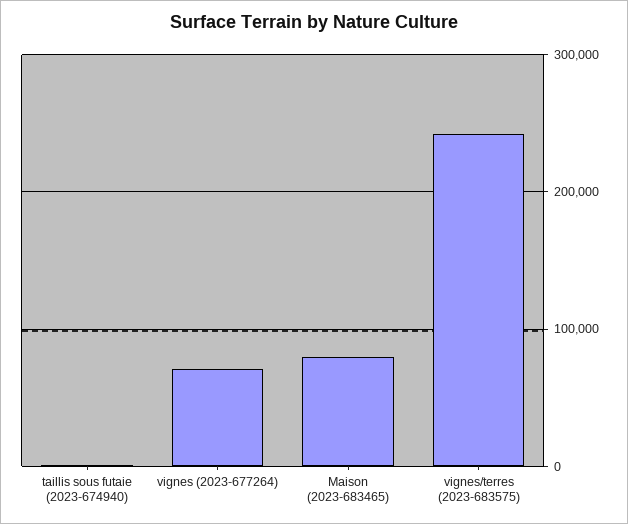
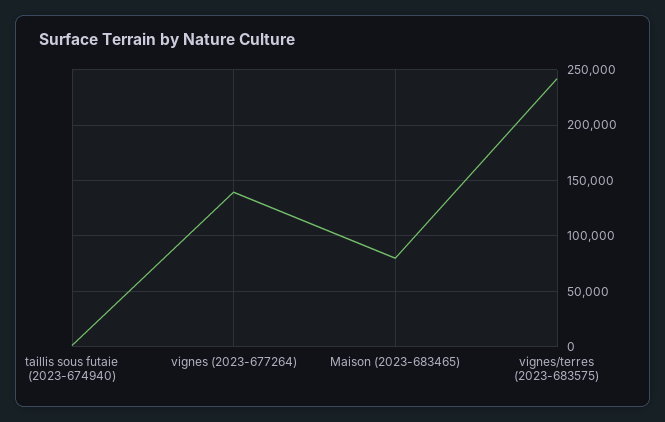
vignes (2023-677264): 70000 -> 140000

